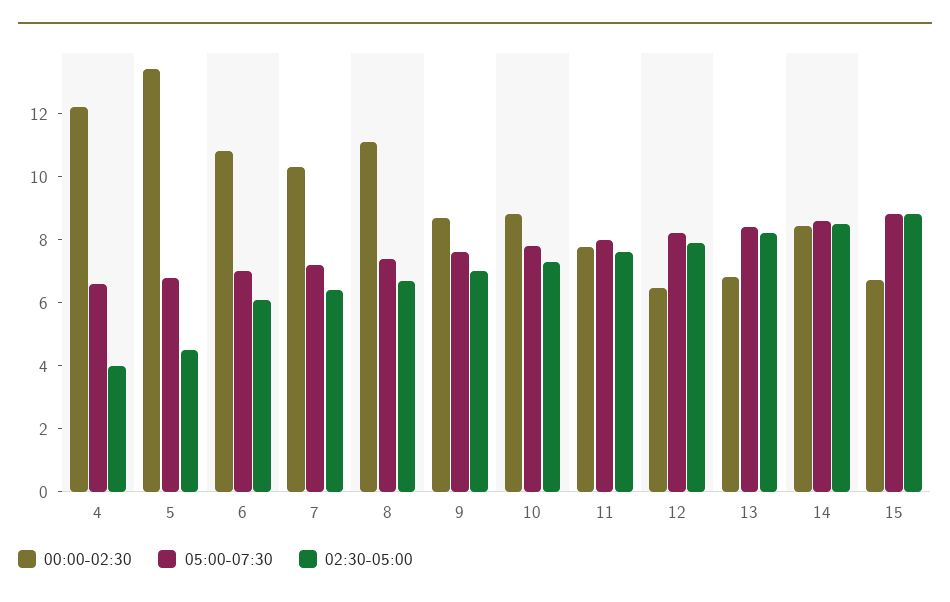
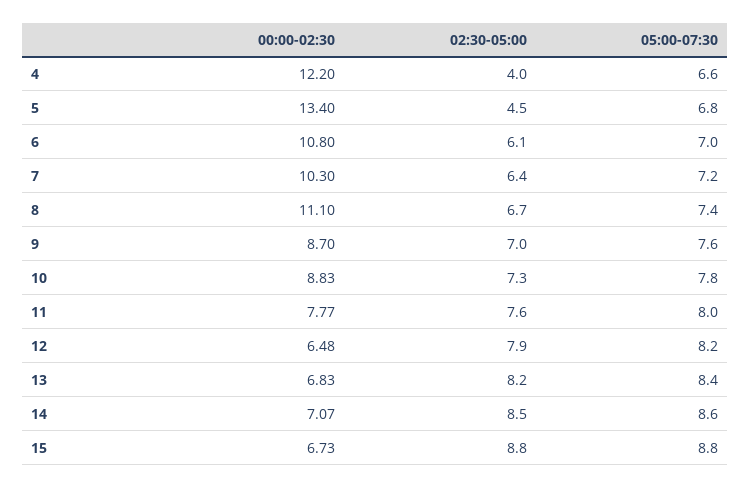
00:00-02:30, 14: 8.5 -> 7.07

